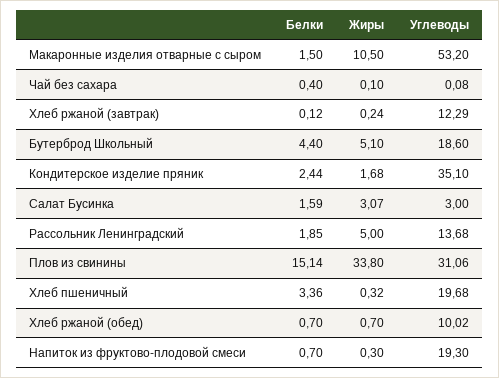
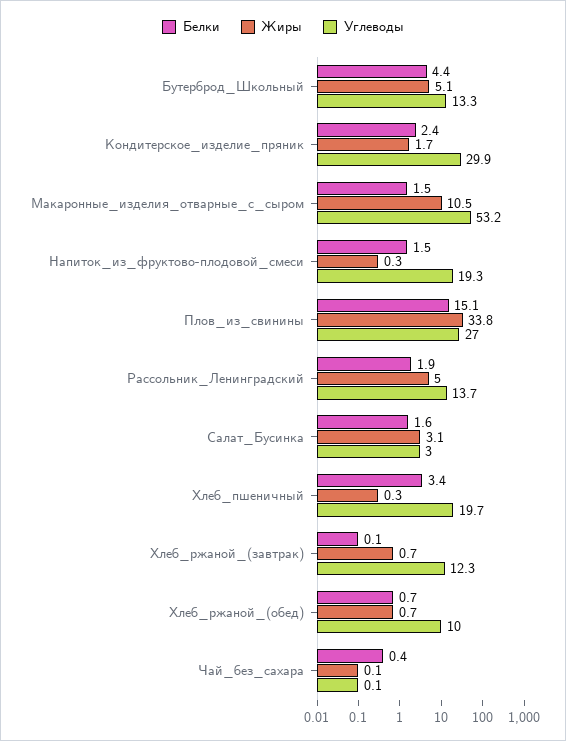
Жиры, Хлеб ржаной (завтрак): 0.24 -> 0.7
Углеводы, Бутерброд Школьный: 18.6 -> 13.3
Углеводы, Кондитерское изделие пряник: 35.1 -> 29.9
Углеводы, Плов из свинины: 31.06 -> 27
Белки, Напиток из фруктово-плодовой смеси: 0.7 -> 1.5

